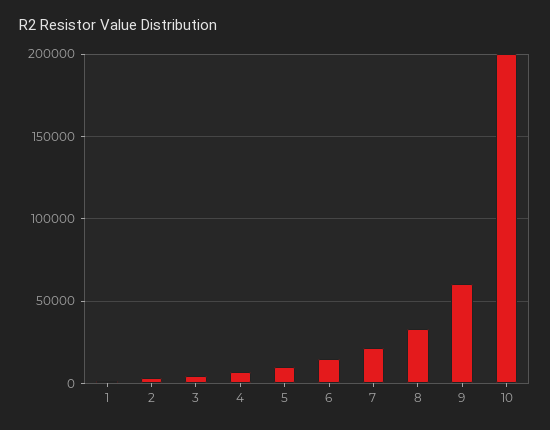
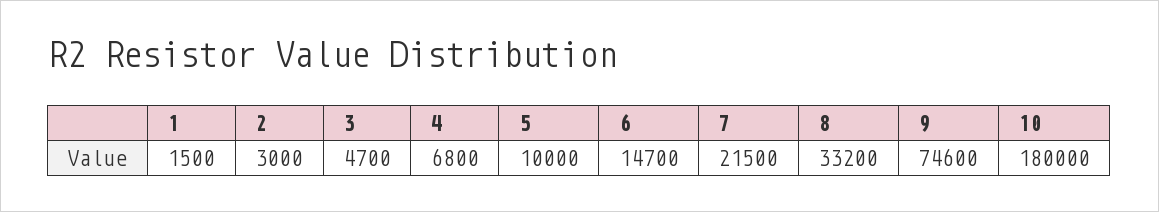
9: 60000 -> 74600
10: 200000 -> 180000

